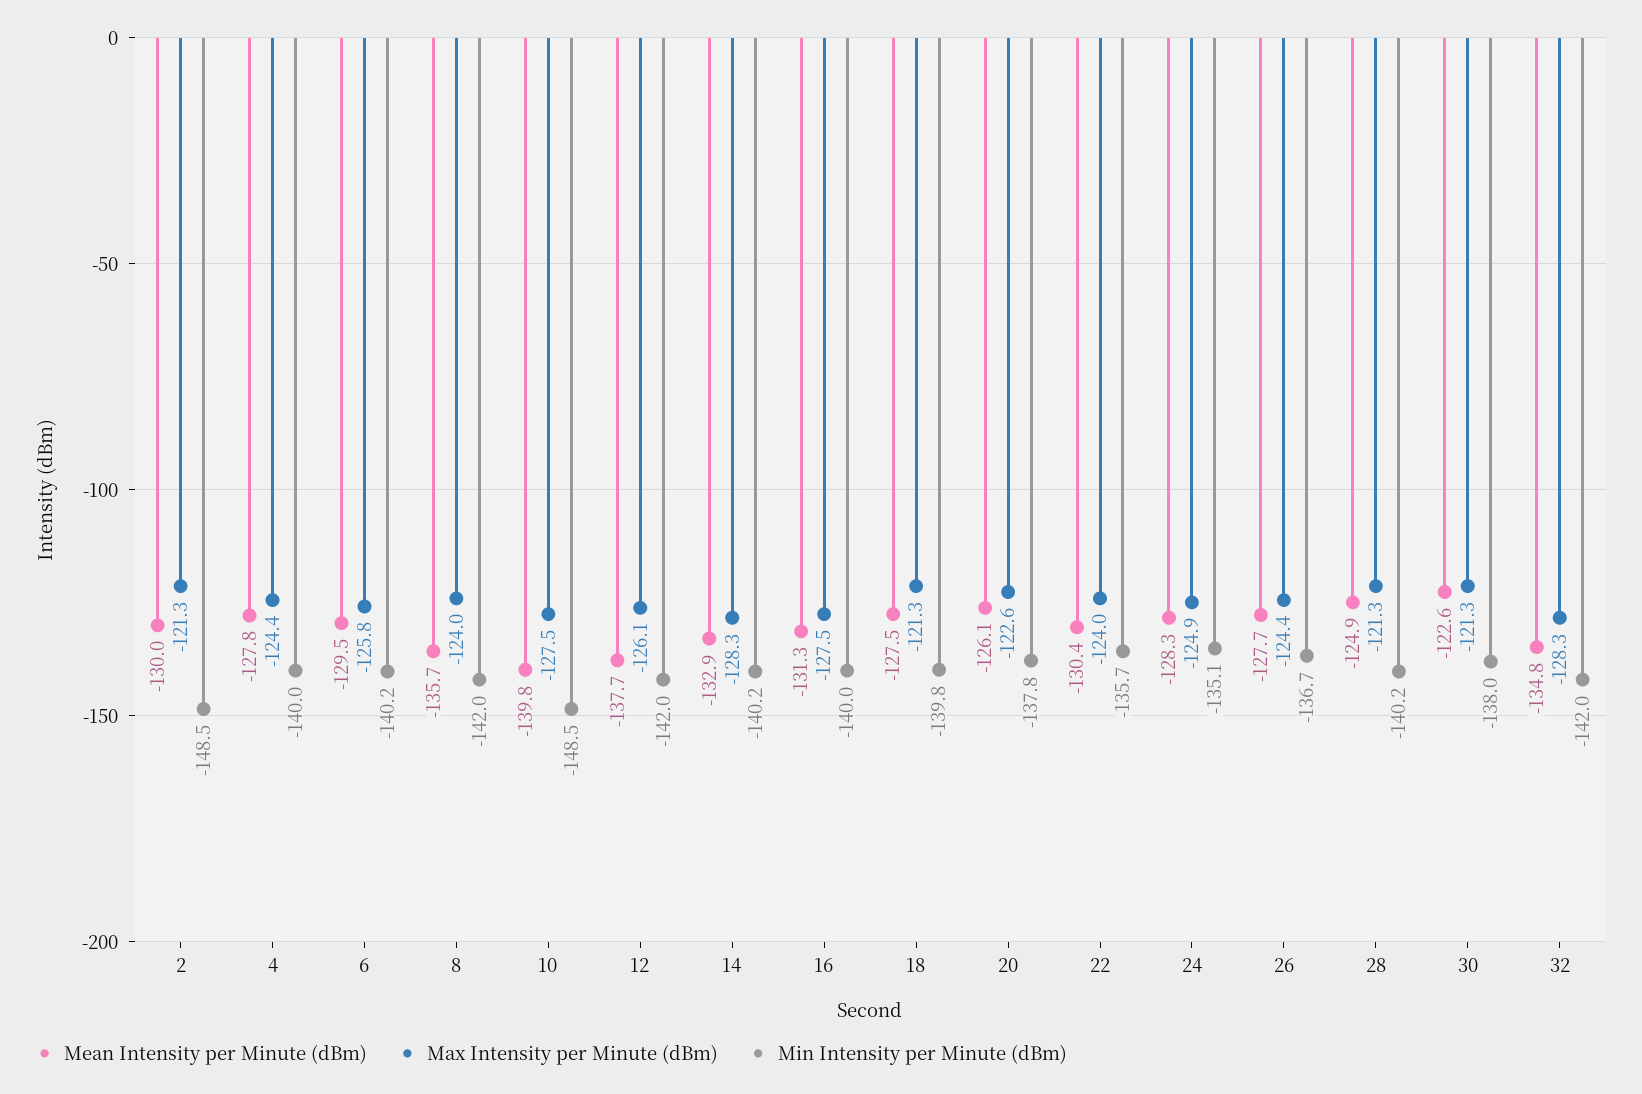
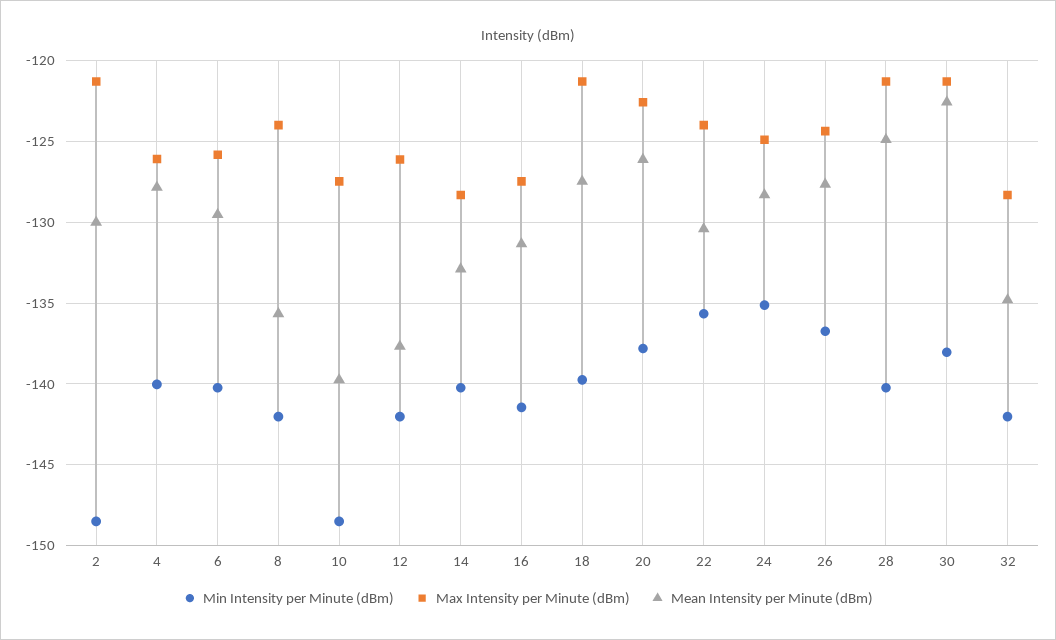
Max Intensity per Minute (dBm), 4: -124.4 -> -126
Min Intensity per Minute (dBm), 16: -140 -> -141.5

